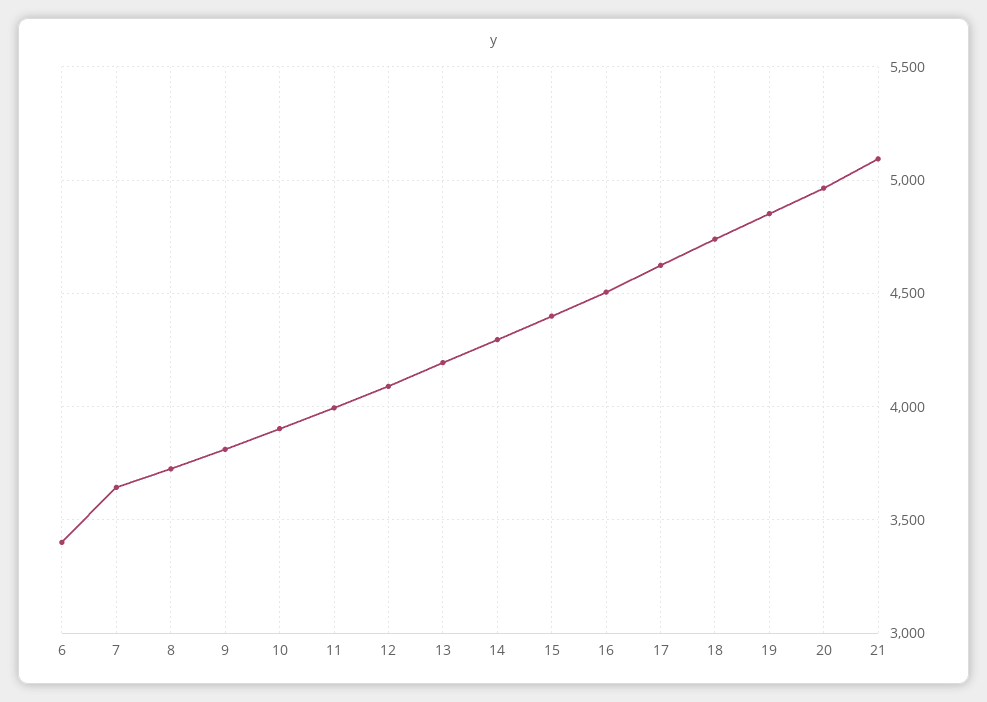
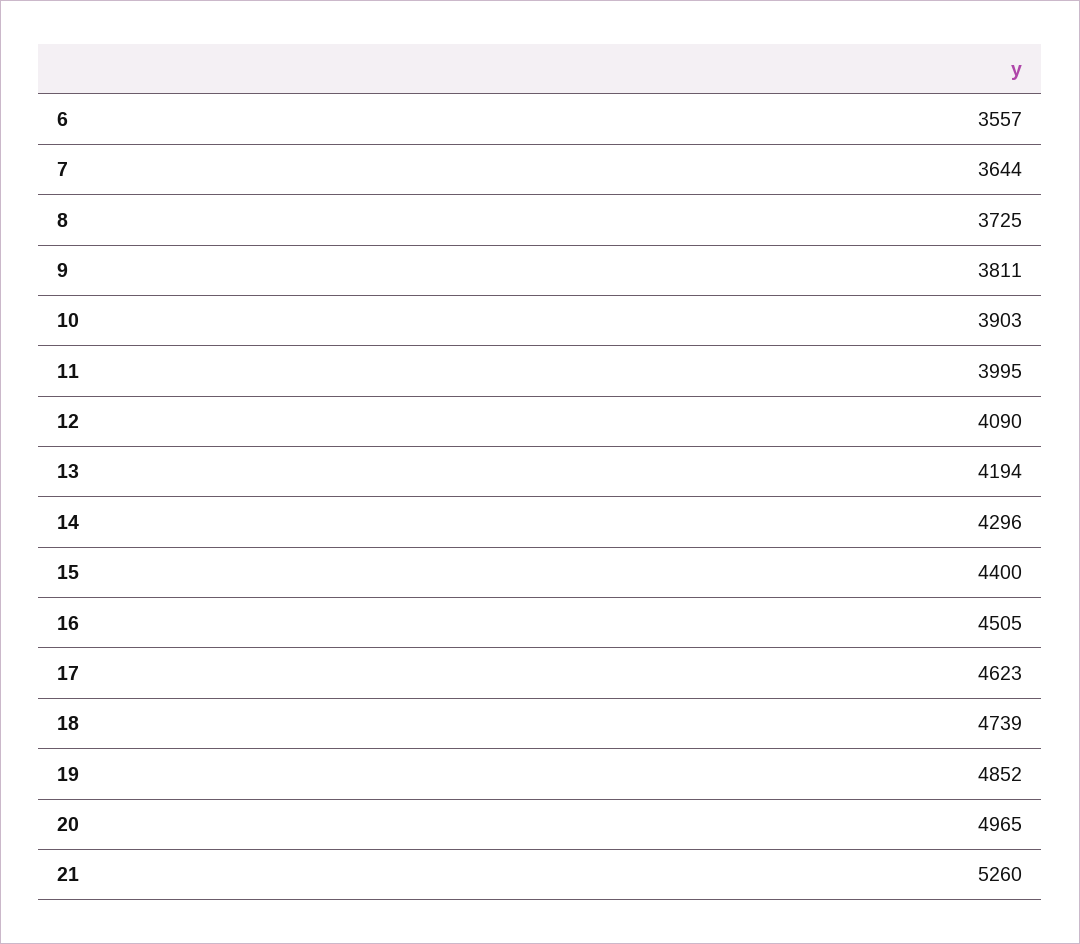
6: 3400 -> 3557
21: 5100 -> 5260

